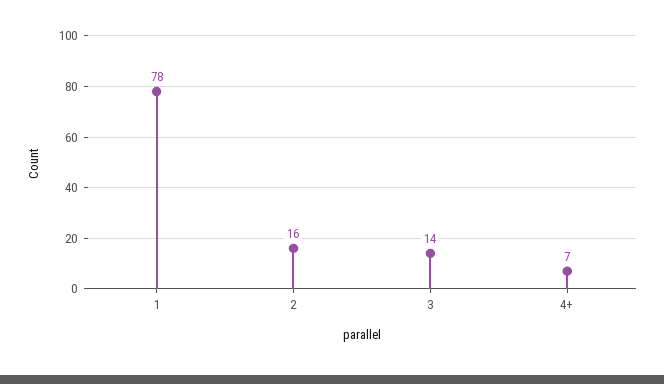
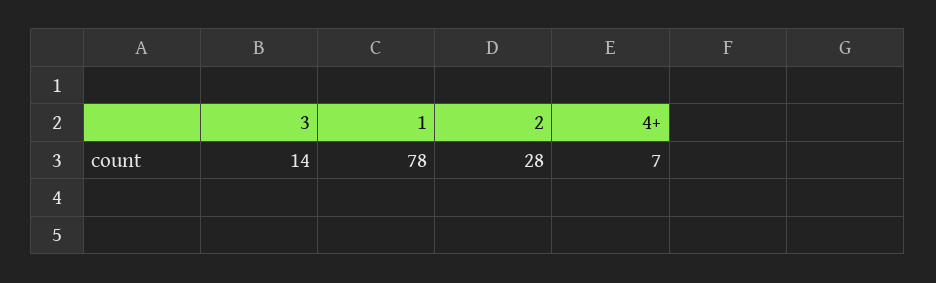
2: 16 -> 28

